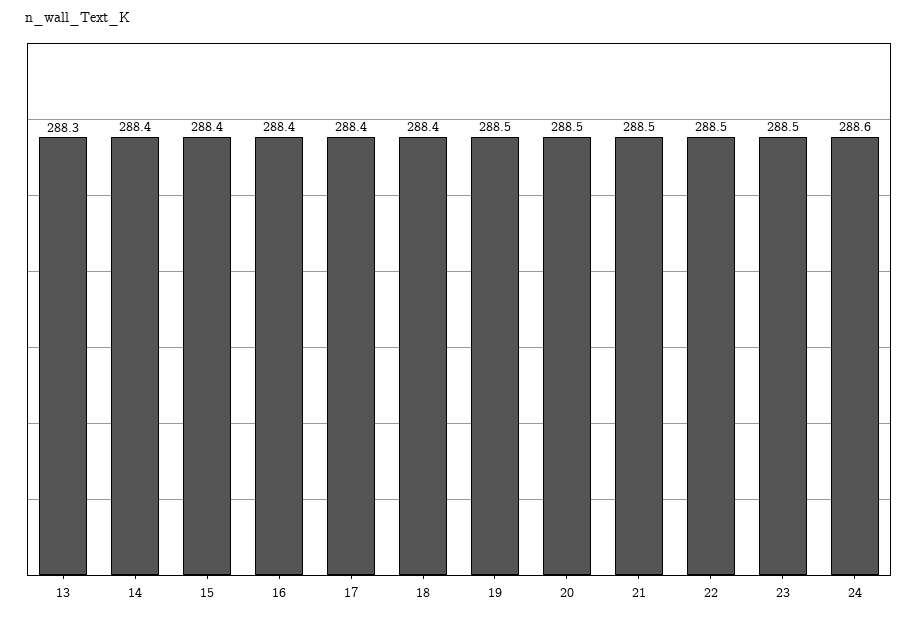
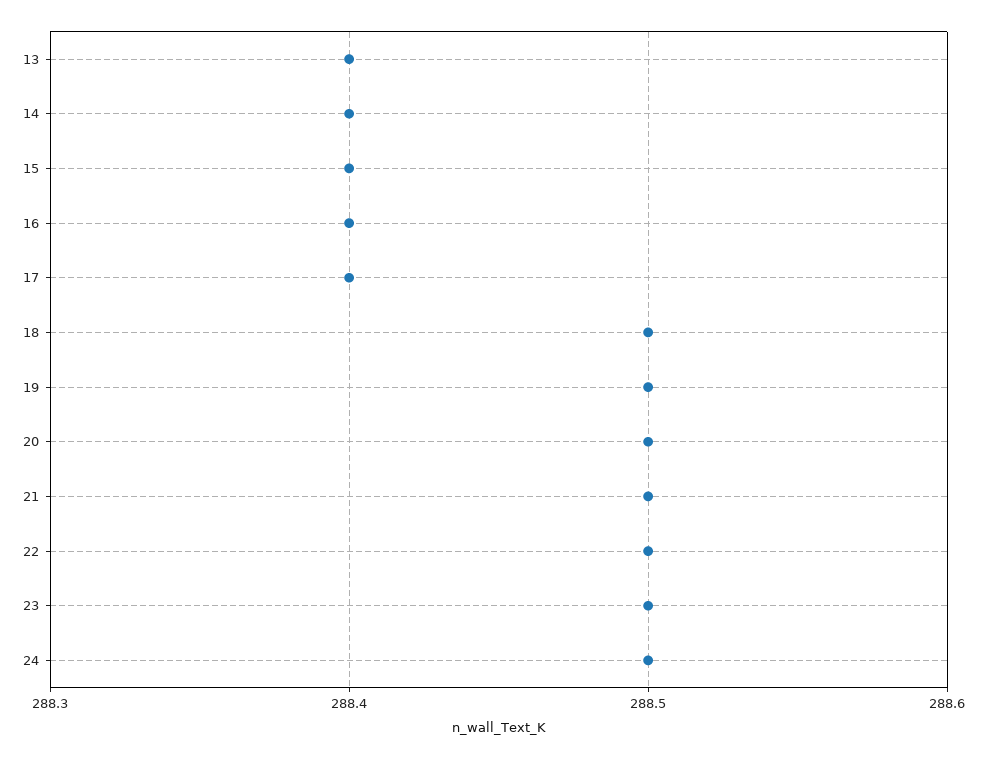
13: 288.3 -> 288.4
18: 288.4 -> 288.5
24: 288.6 -> 288.5

